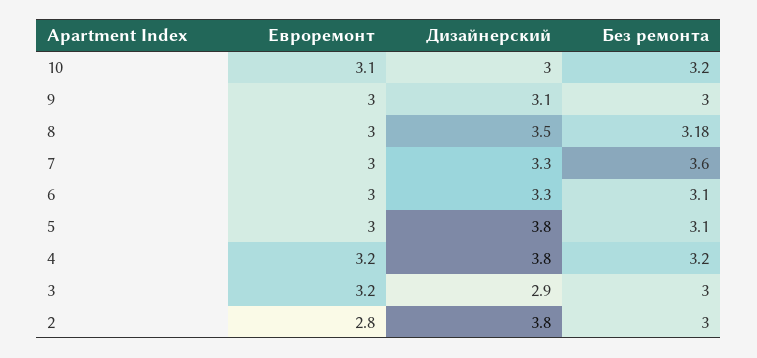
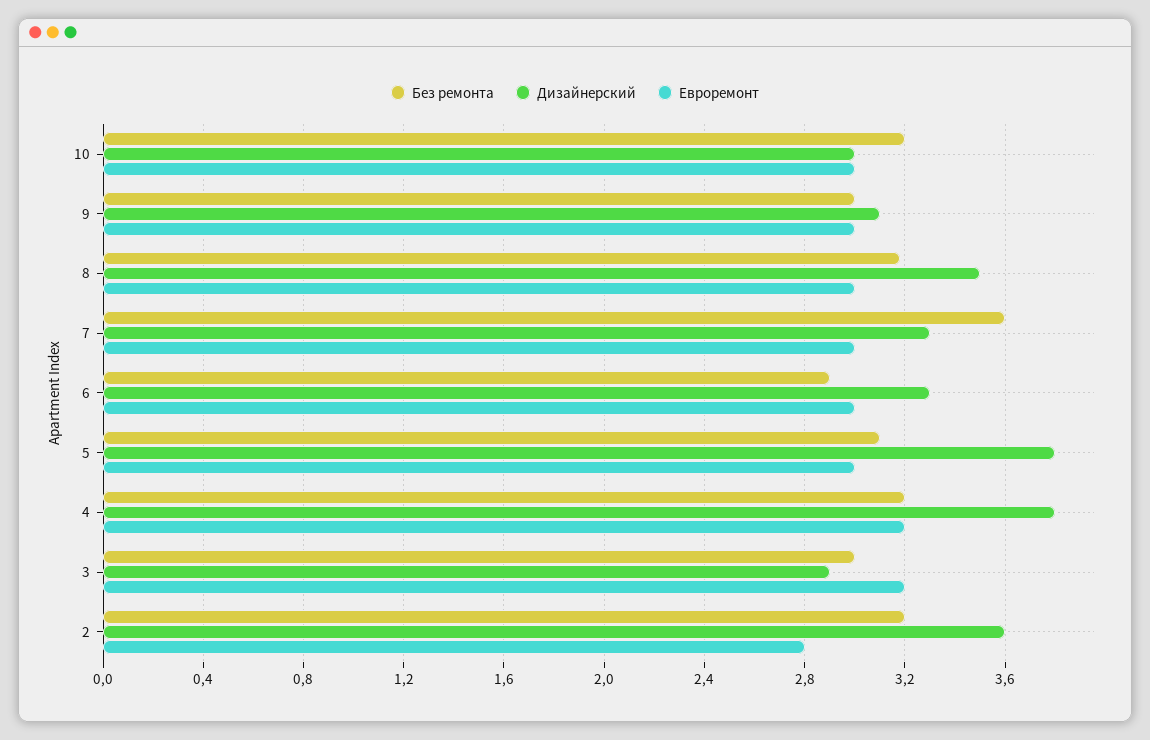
Евроремонт, 10: 3.1 -> 3
Без ремонта, 6: 3.1 -> 2.9
Дизайнерский, 2: 3.8 -> 3.6
Без ремонта, 2: 3 -> 3.2

